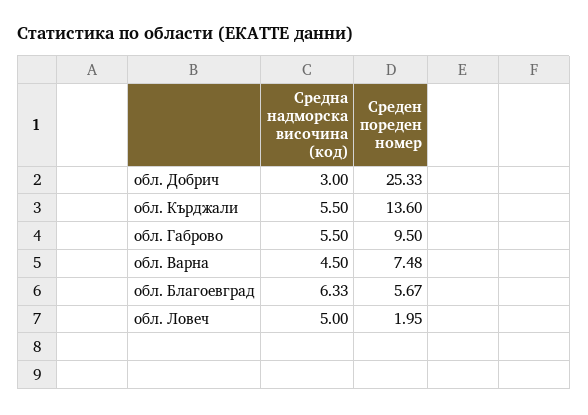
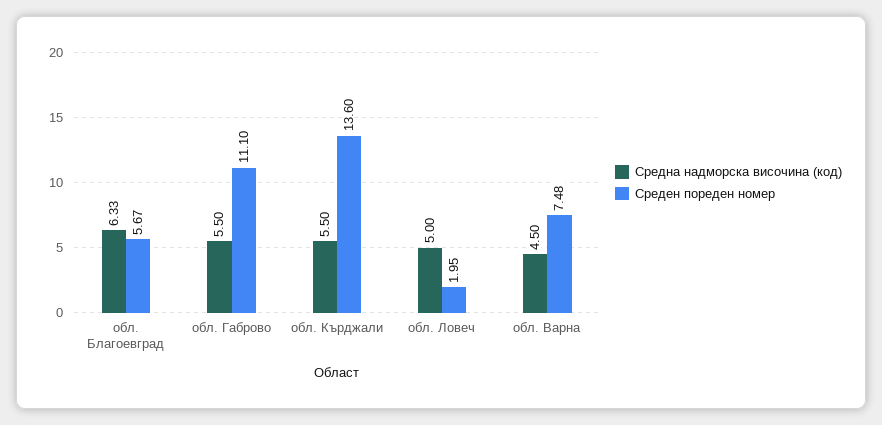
Средна надморска височина (код), обл. Добрич: 3 -> none
Среден пореден номер, обл. Добрич: 25.33 -> none
Среден пореден номер, обл. Габрово: 9.5 -> 11.1

